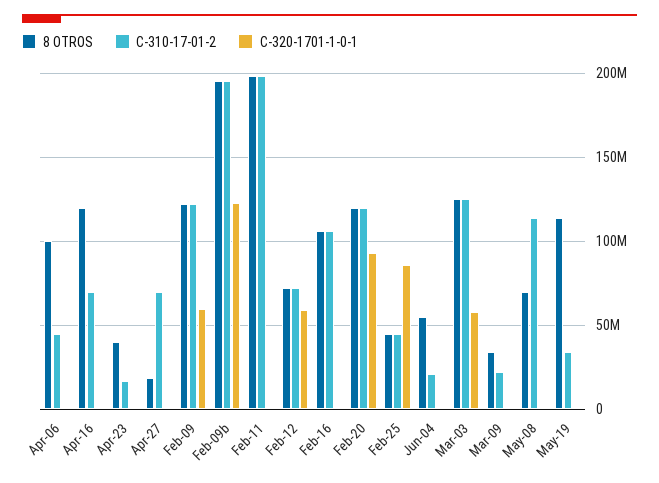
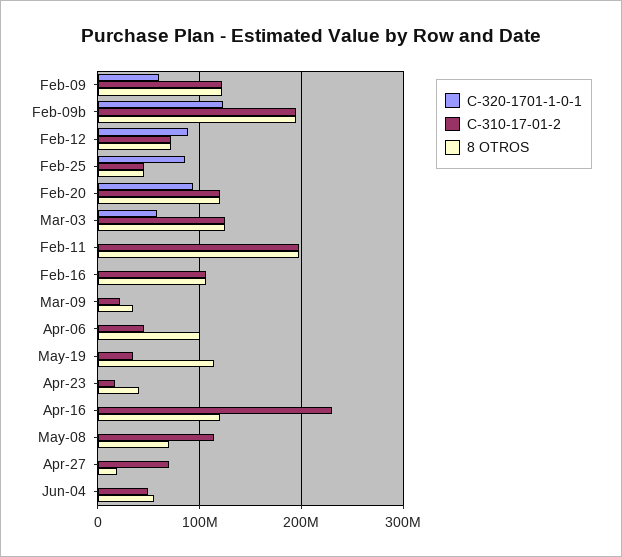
C-310-17-01-2, Apr-16: 70000000 -> 230000000
C-320-1701-1-0-1, Feb-12: 60000000 -> 90000000
C-310-17-01-2, Jun-04: 20000000 -> 50000000

